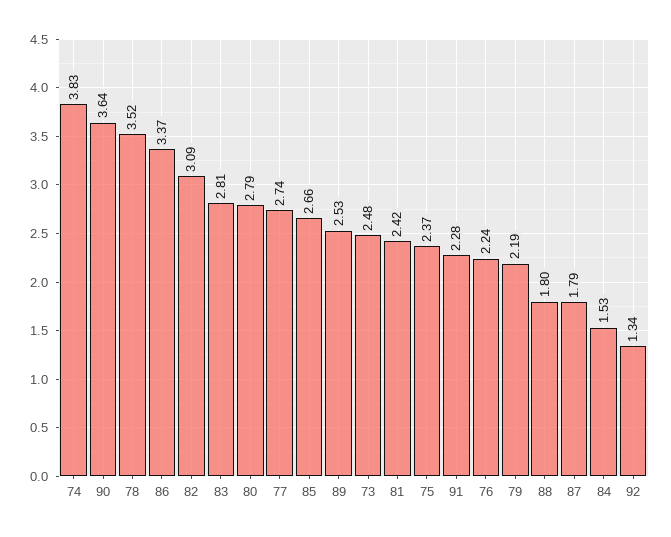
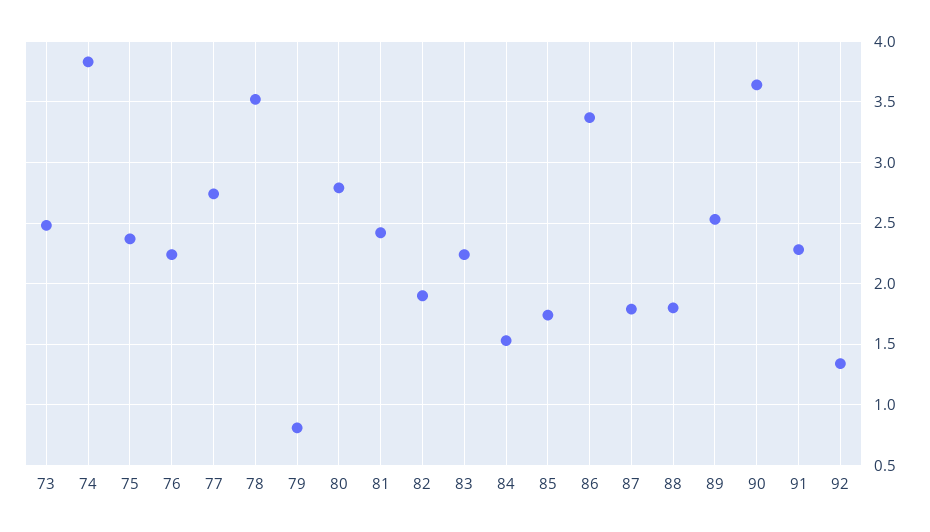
82: 3.09 -> 1.9
83: 2.81 -> 2.25
85: 2.66 -> 1.75
79: 2.19 -> 0.8

